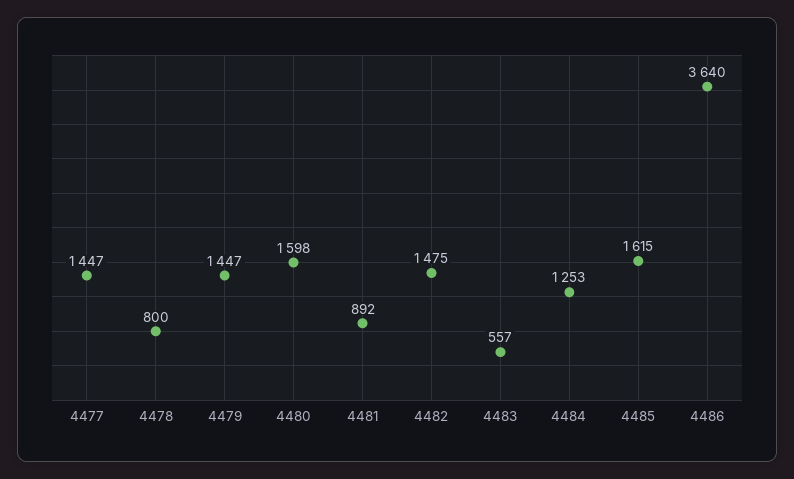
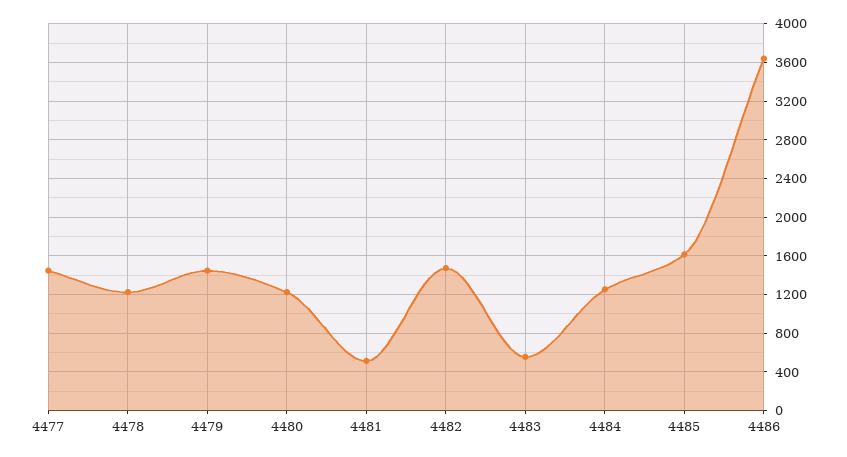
4478: 800 -> 1200
4480: 1598 -> 1200
4481: 892 -> 500

